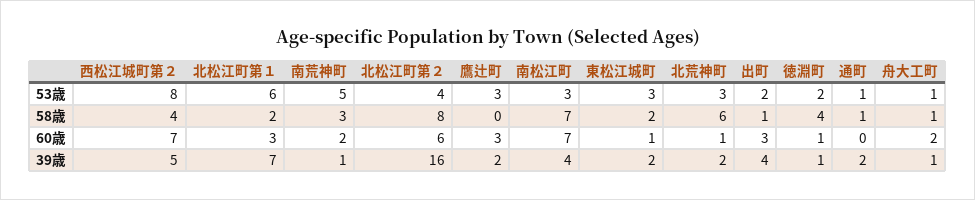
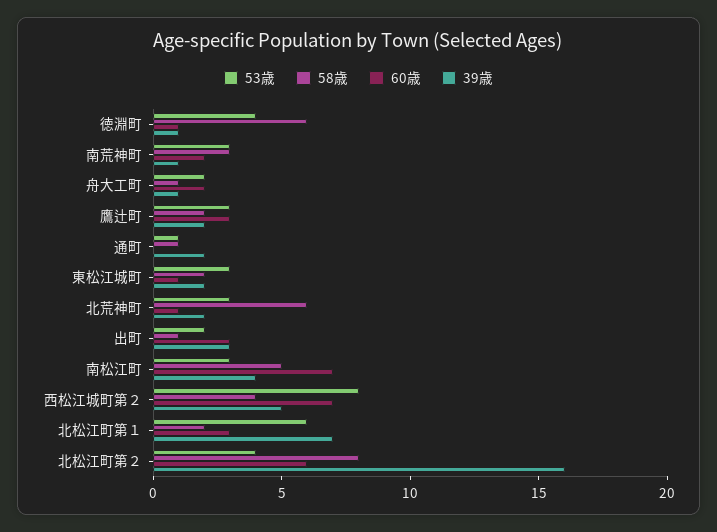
53歳, 南荒神町: 5 -> 3
53歳, 徳淵町: 2 -> 4
53歳, 舟大工町: 1 -> 2
58歳, 鷹辻町: 0 -> 2
58歳, 南松江町: 7 -> 5
58歳, 徳淵町: 4 -> 6
39歳, 出町: 4 -> 3

